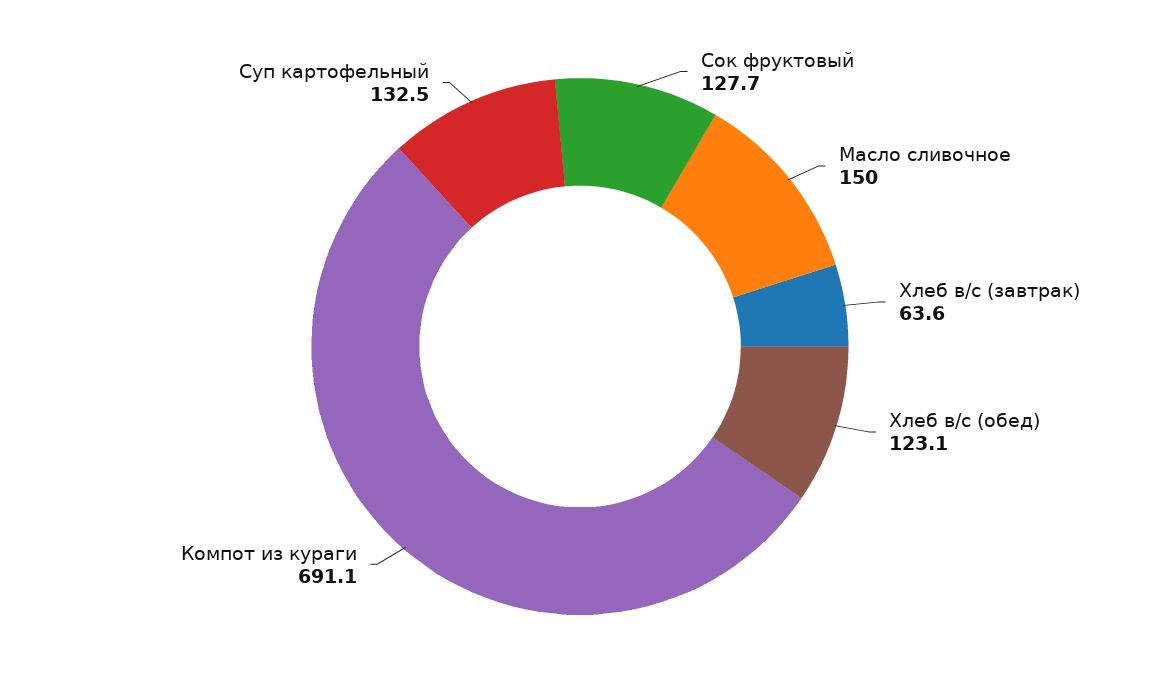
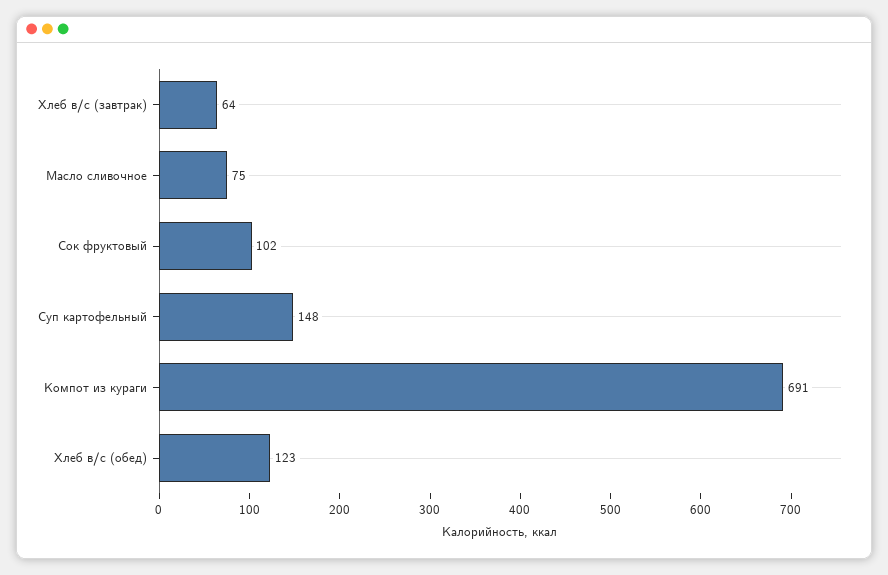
Сок фруктовый: 127.7 -> 102
Масло сливочное: 150 -> 75
Суп картофельный: 132.5 -> 148

